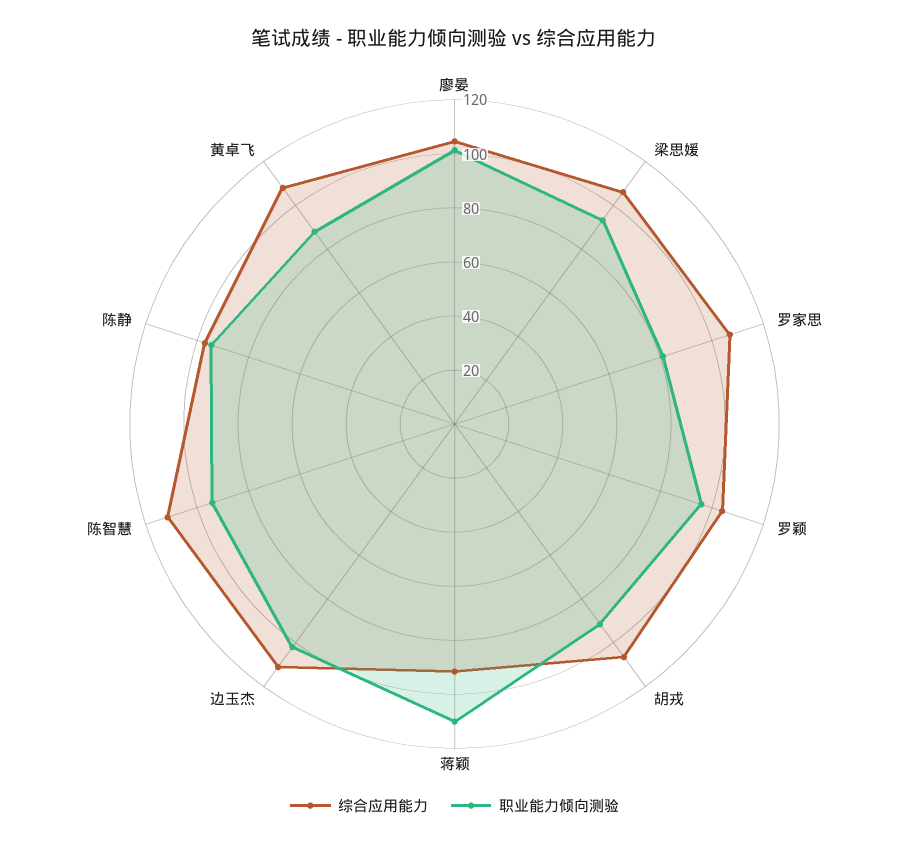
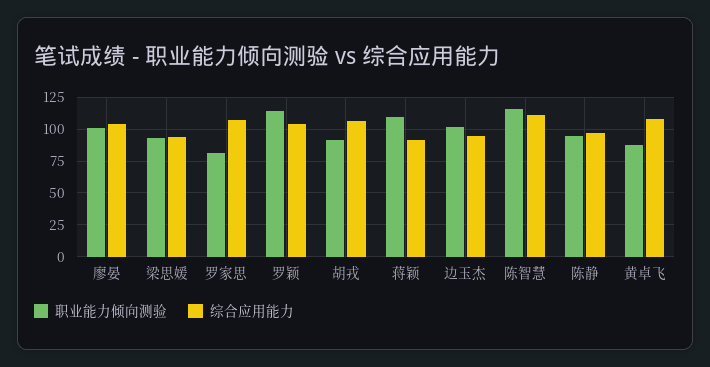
综合应用能力, 梁思媛: 105 -> 95
职业能力倾向测验, 罗颖: 95 -> 115
综合应用能力, 边玉杰: 110 -> 95
职业能力倾向测验, 陈智慧: 95 -> 115

